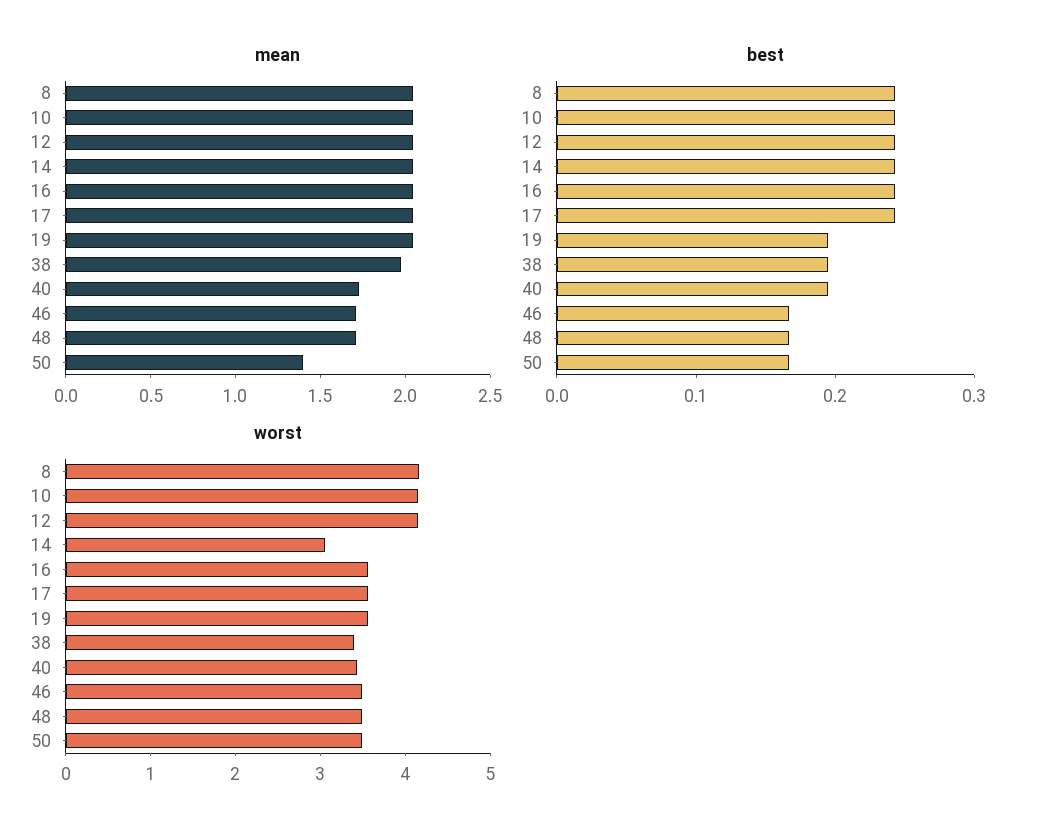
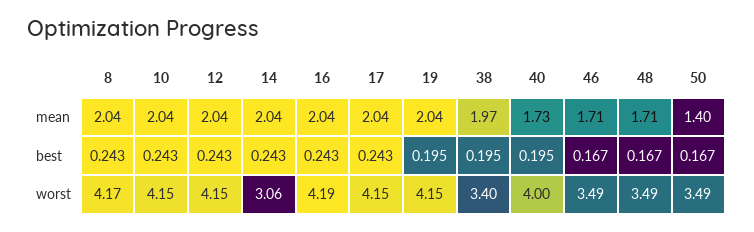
worst, 16: 3.6 -> 4.19
worst, 17: 3.6 -> 4.15
worst, 19: 3.6 -> 4.15
worst, 40: 3.4 -> 4

